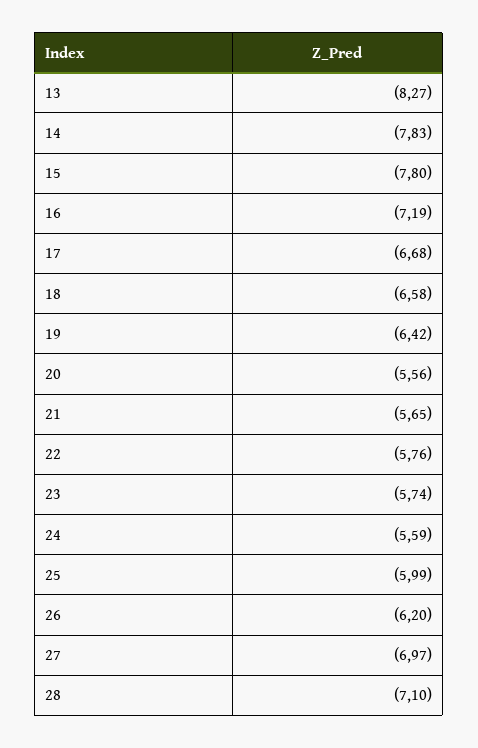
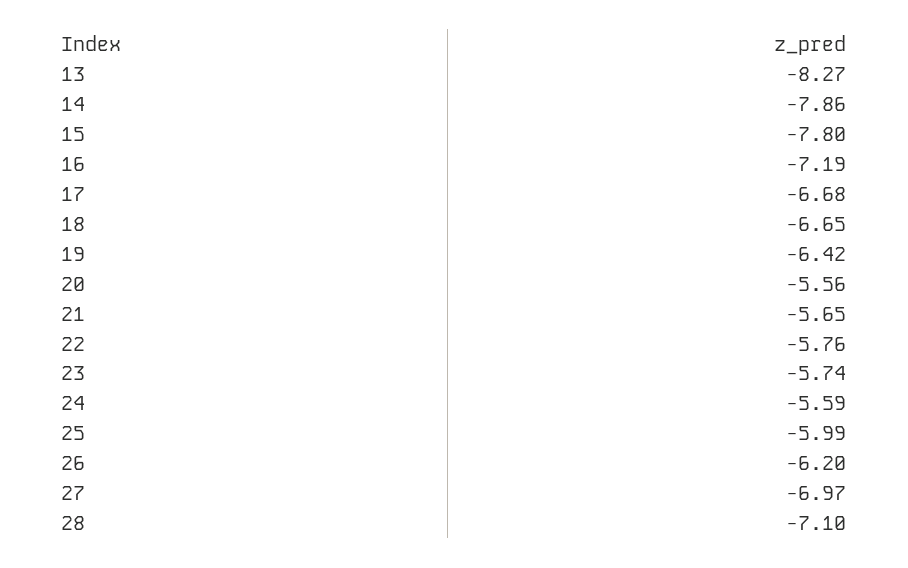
14: -7.83 -> -7.86
18: -6.58 -> -6.65

